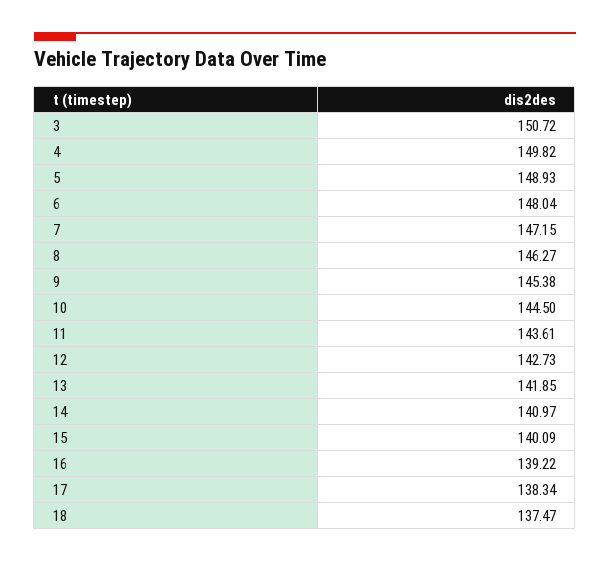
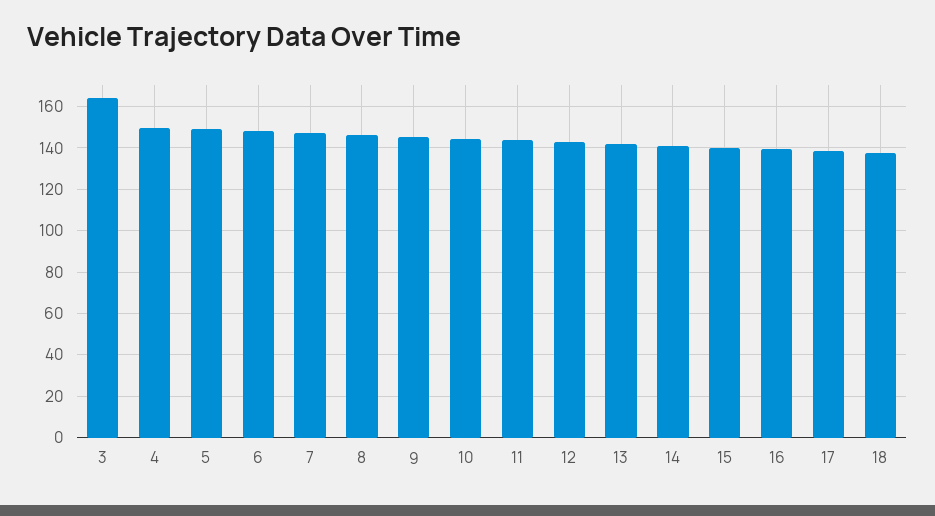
3: 150.72 -> 165

